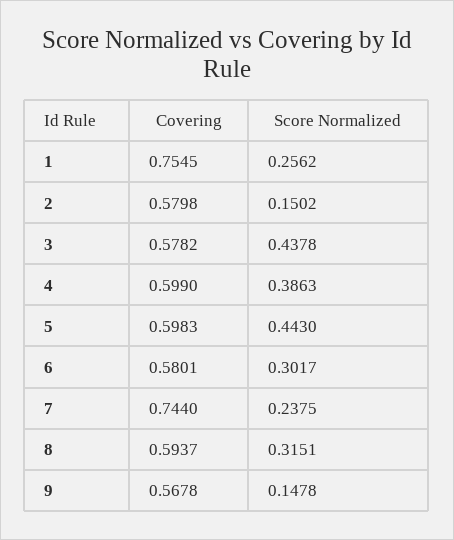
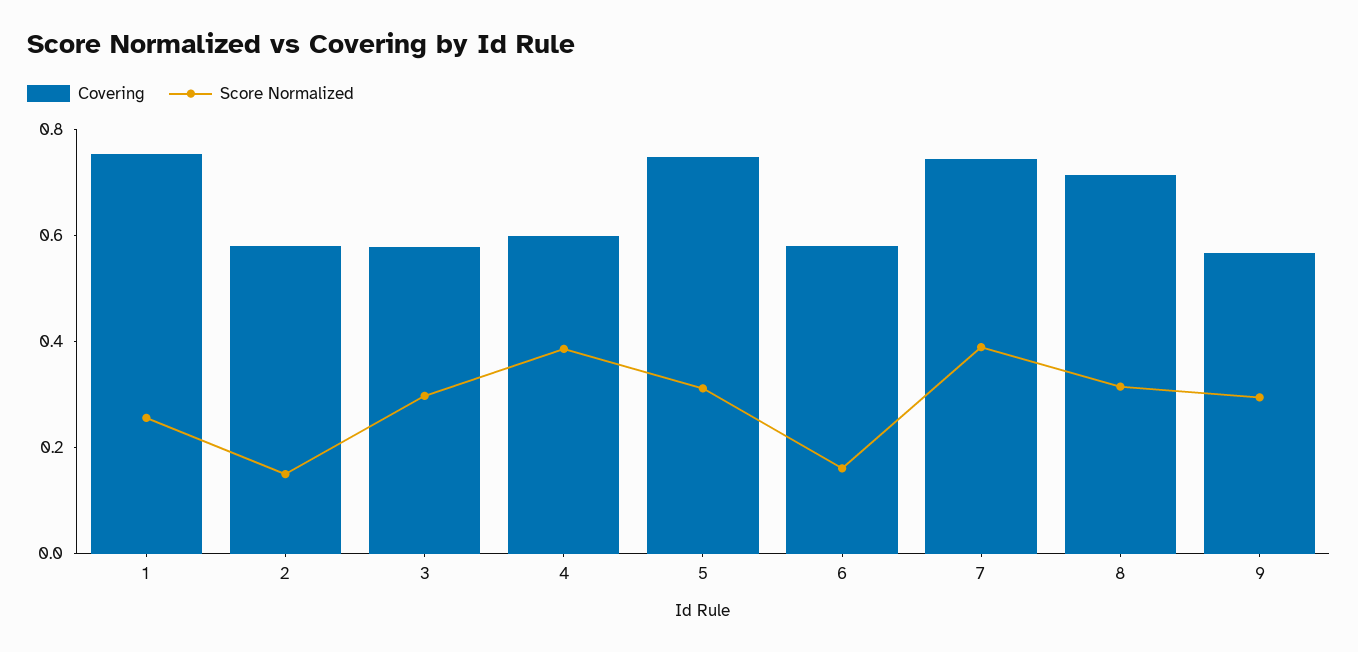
Score Normalized, 3: 0.4378 -> 0.3
Covering, 5: 0.5983 -> 0.75
Score Normalized, 5: 0.443 -> 0.3
Score Normalized, 6: 0.3017 -> 0.15
Score Normalized, 7: 0.2375 -> 0.4
Covering, 8: 0.5937 -> 0.7
Score Normalized, 9: 0.1478 -> 0.3

